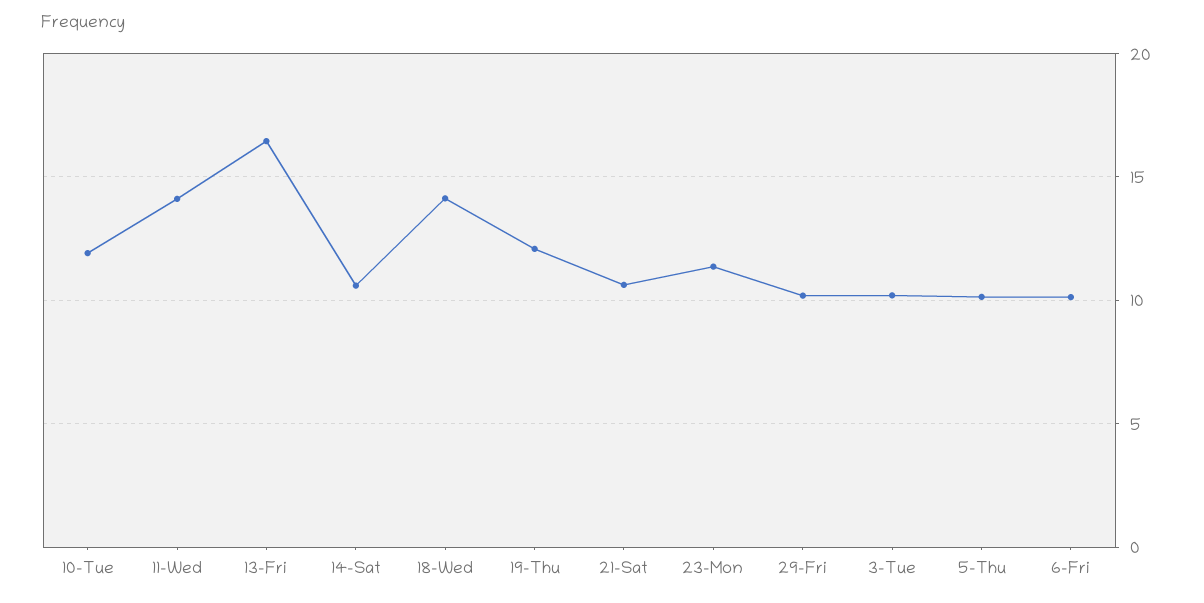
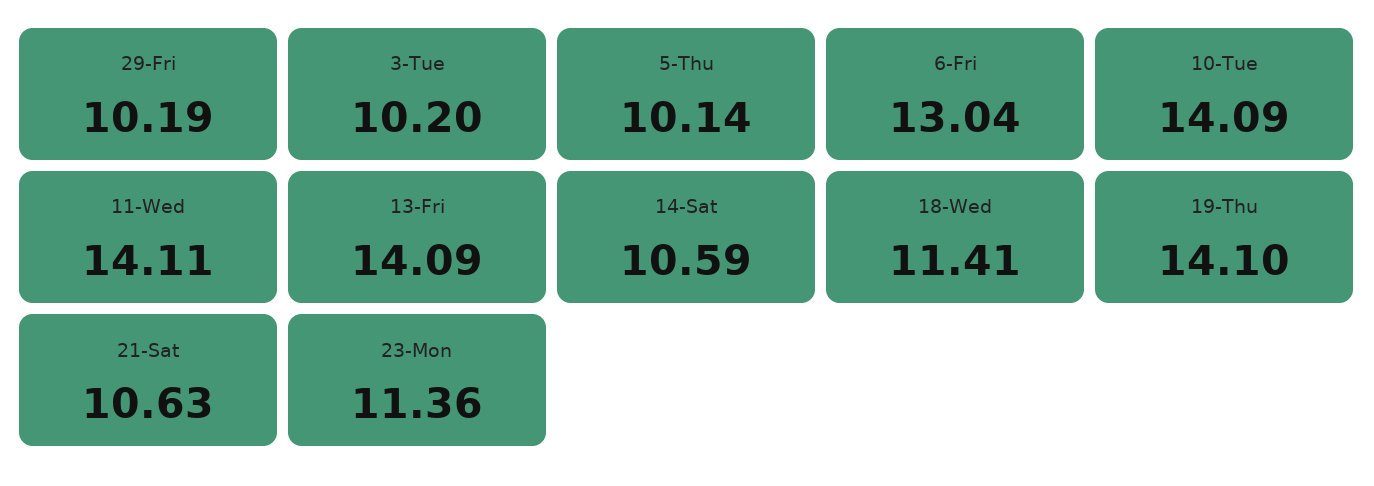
10-Tue: 12 -> 14.09
13-Fri: 16.5 -> 14.09
18-Wed: 14 -> 11.41
19-Thu: 12 -> 14.1
6-Fri: 10 -> 13.04

